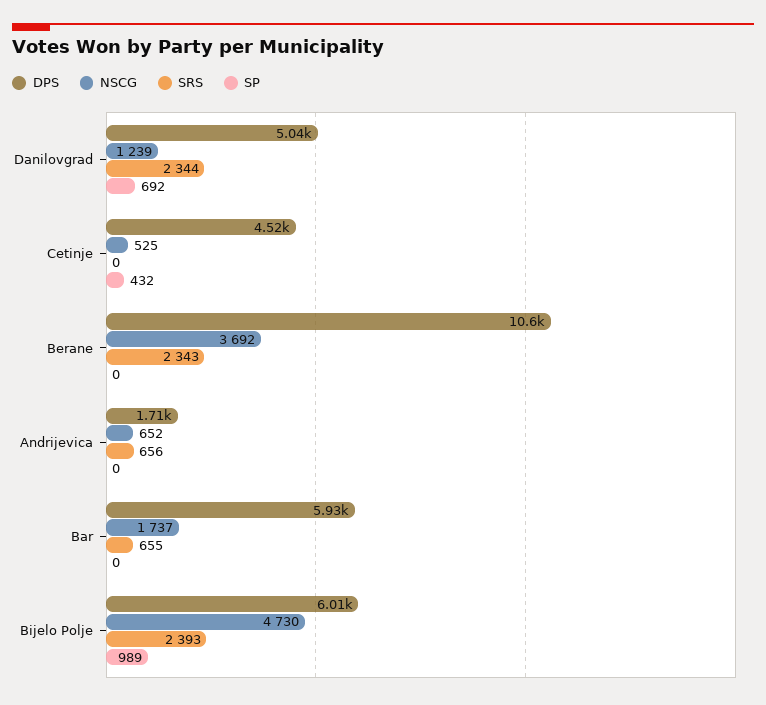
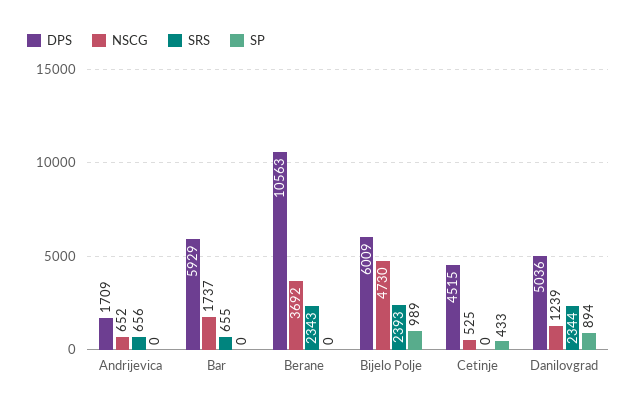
SP, Danilovgrad: 692 -> 894
SP, Cetinje: 432 -> 433

